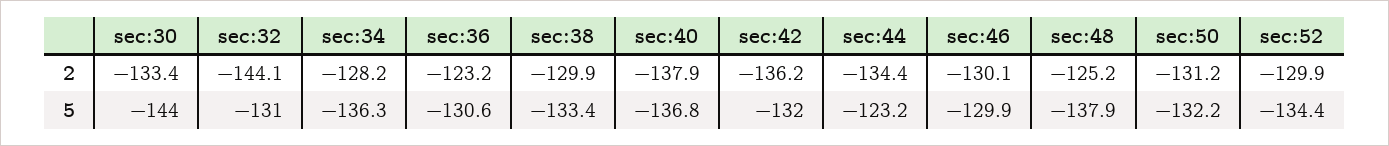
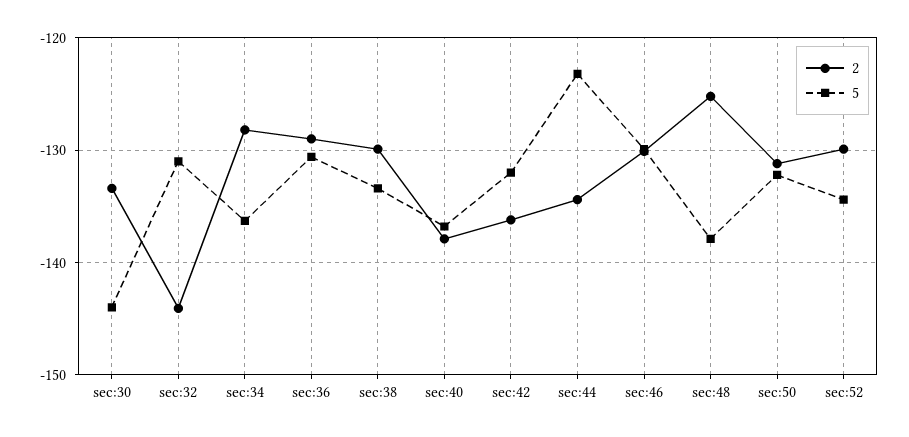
2, sec:36: -123.2 -> -129

